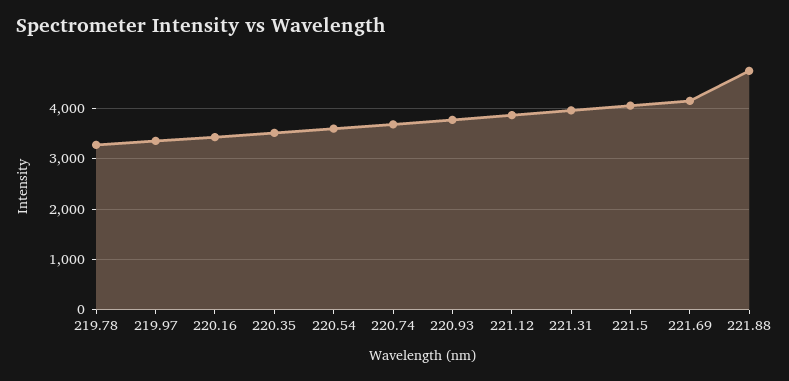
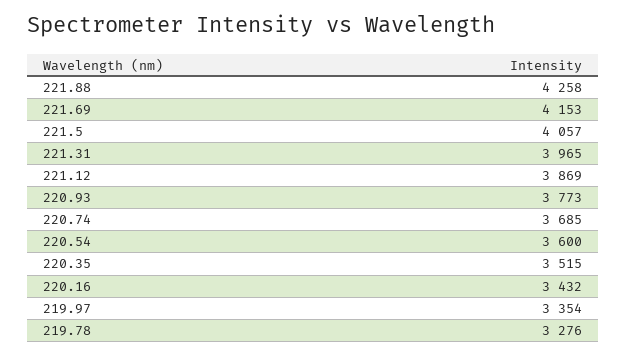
221.88: 4800 -> 4258

